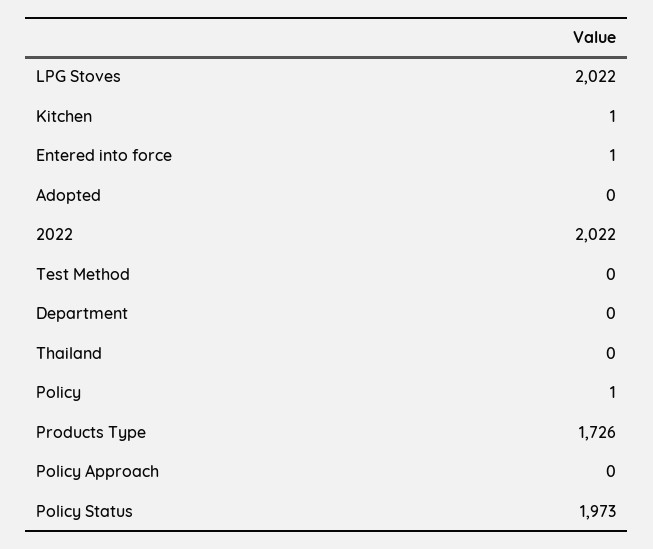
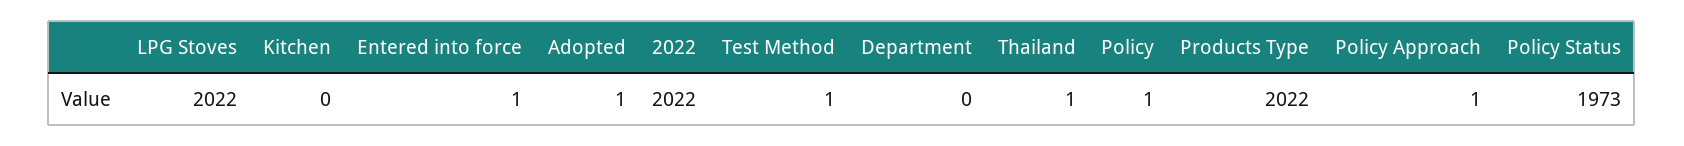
Kitchen: 1 -> 0
Adopted: 0 -> 1
Test Method: 0 -> 1
Thailand: 0 -> 1
Products Type: 1726 -> 2022
Policy Approach: 0 -> 1

